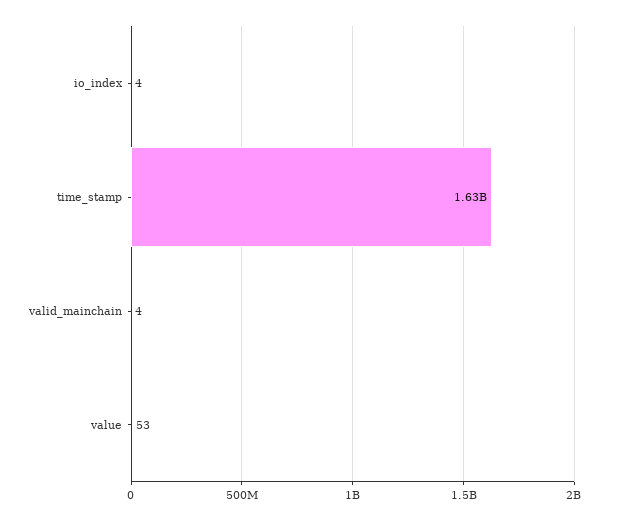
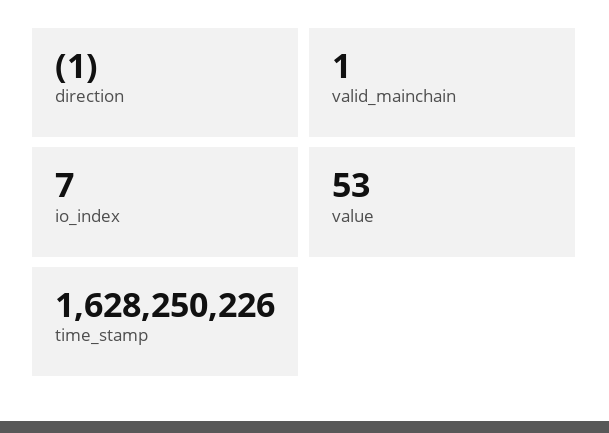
io_index: 4 -> 7
valid_mainchain: 4 -> 1
direction: none -> -1

